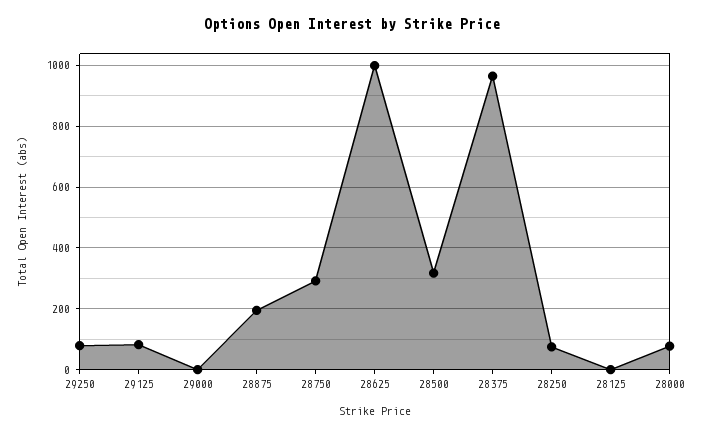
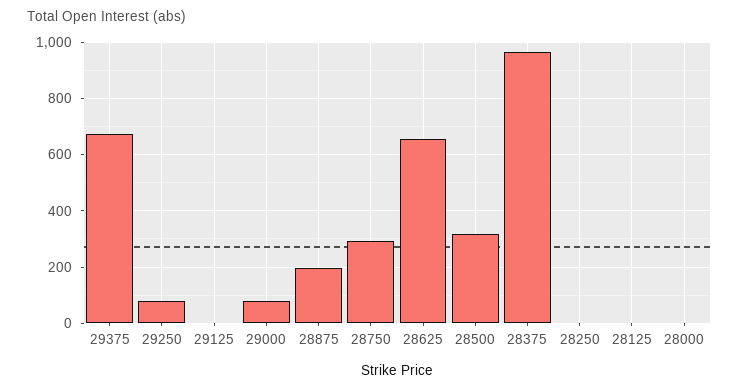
29125: 80 -> 0
29000: 0 -> 75
28625: 1000 -> 650
28250: 80 -> 0
28000: 80 -> 0
29375: none -> 675

